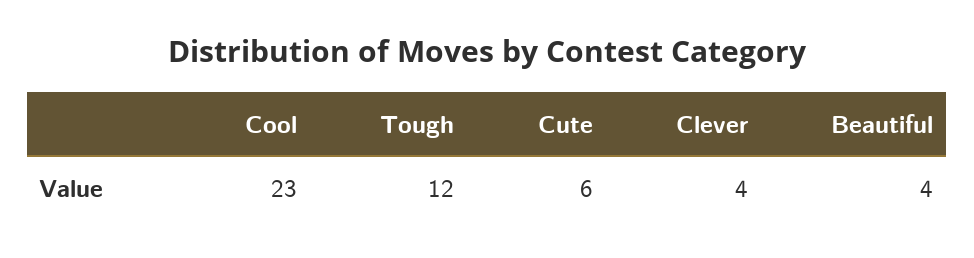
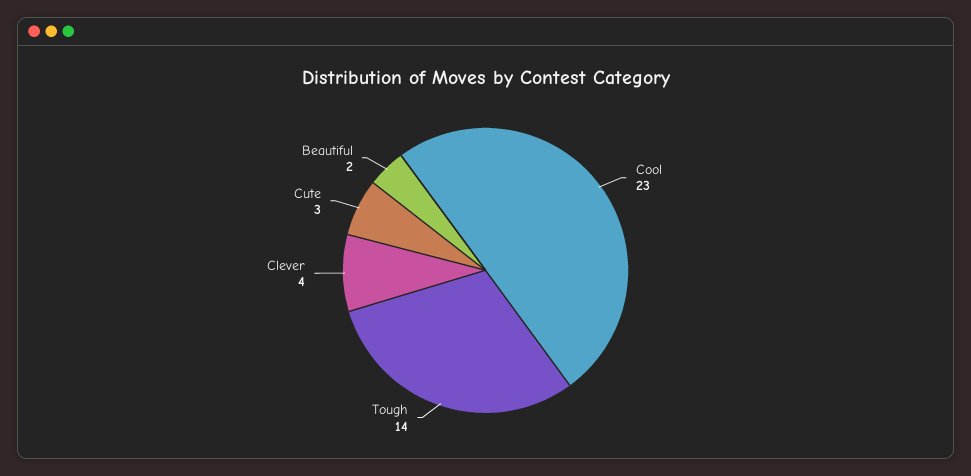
Tough: 12 -> 14
Cute: 6 -> 3
Beautiful: 4 -> 2

